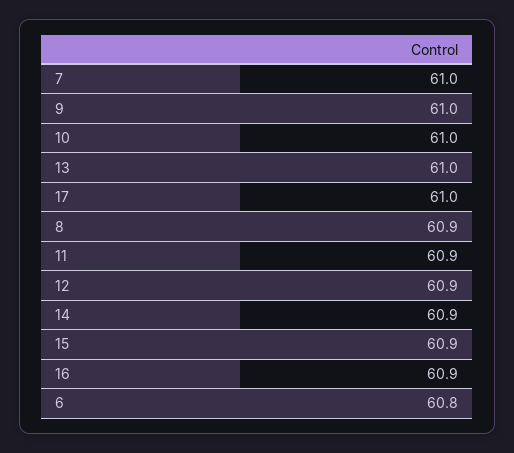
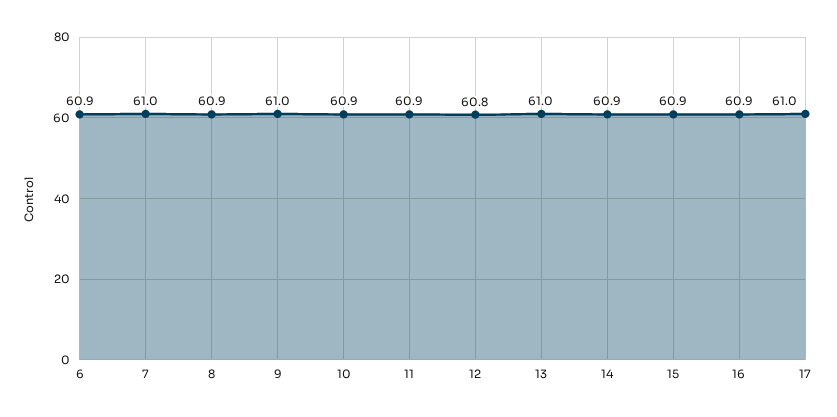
10: 61 -> 60.9
12: 60.9 -> 60.8
6: 60.8 -> 60.9

